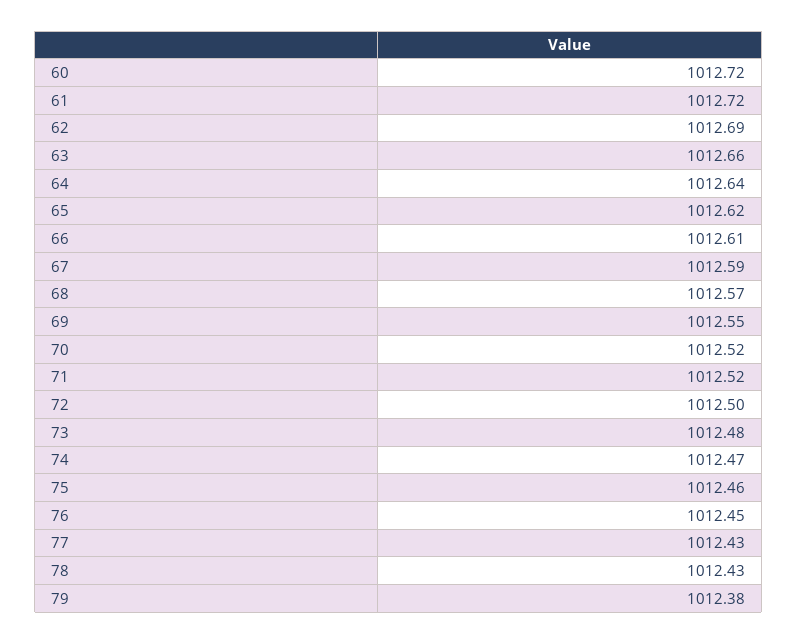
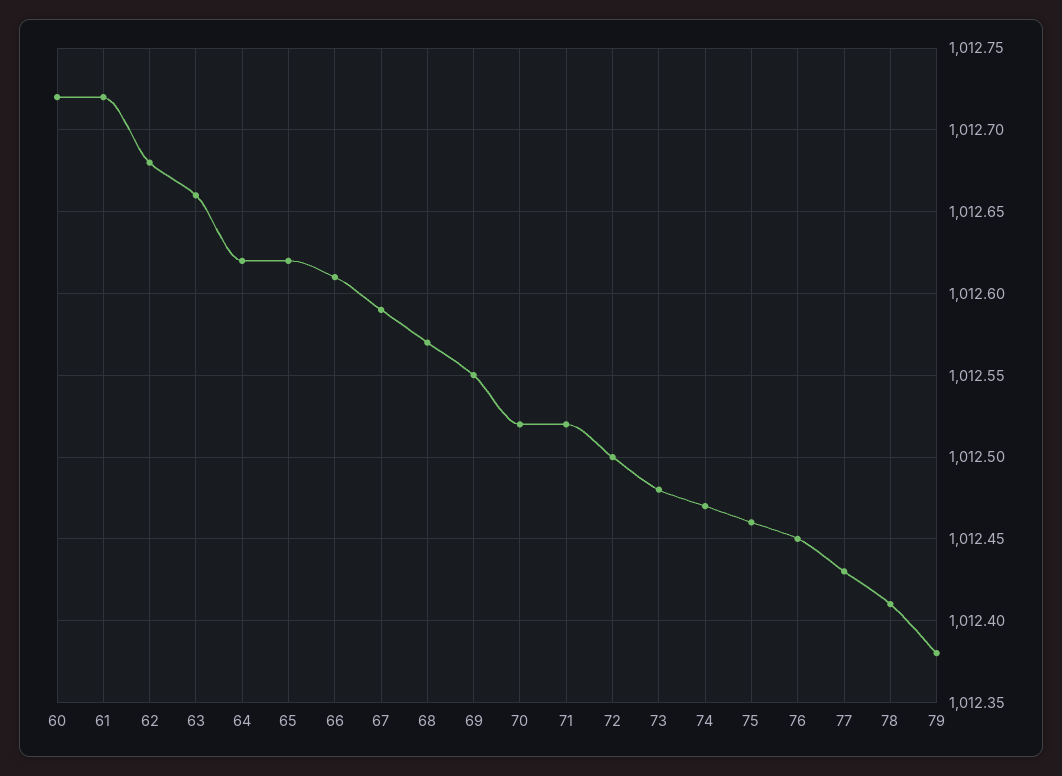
62: 1012.69 -> 1012.68
64: 1012.64 -> 1012.62
78: 1012.43 -> 1012.41

